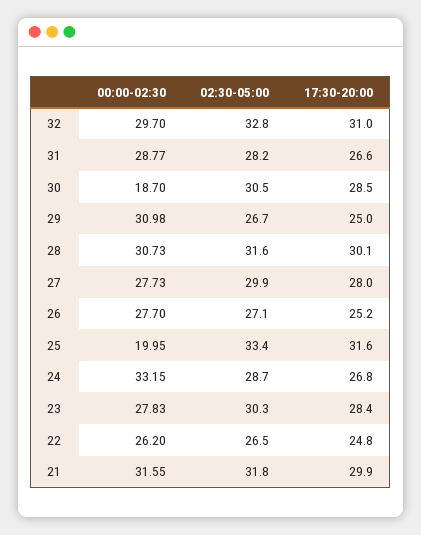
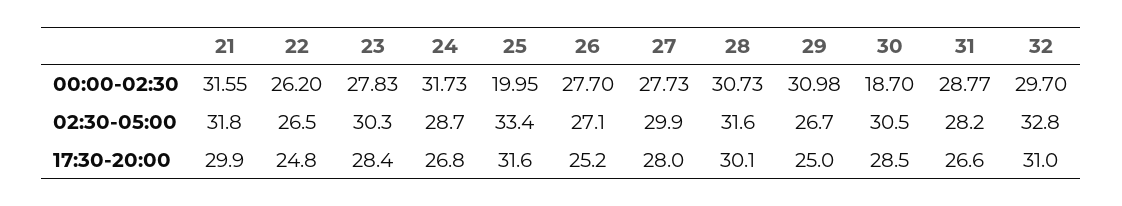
00:00-02:30, 24: 33.15 -> 31.73

